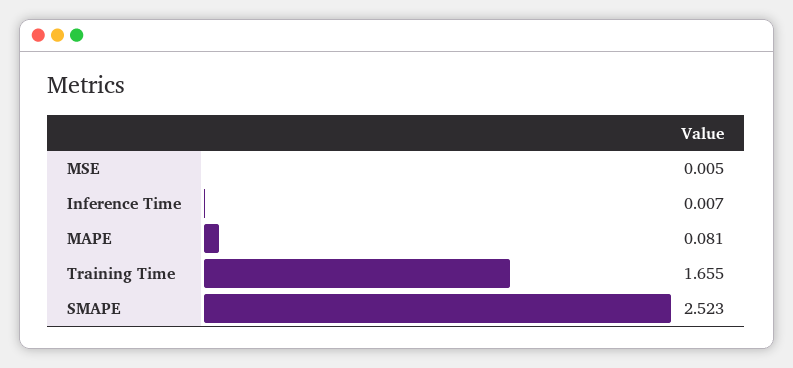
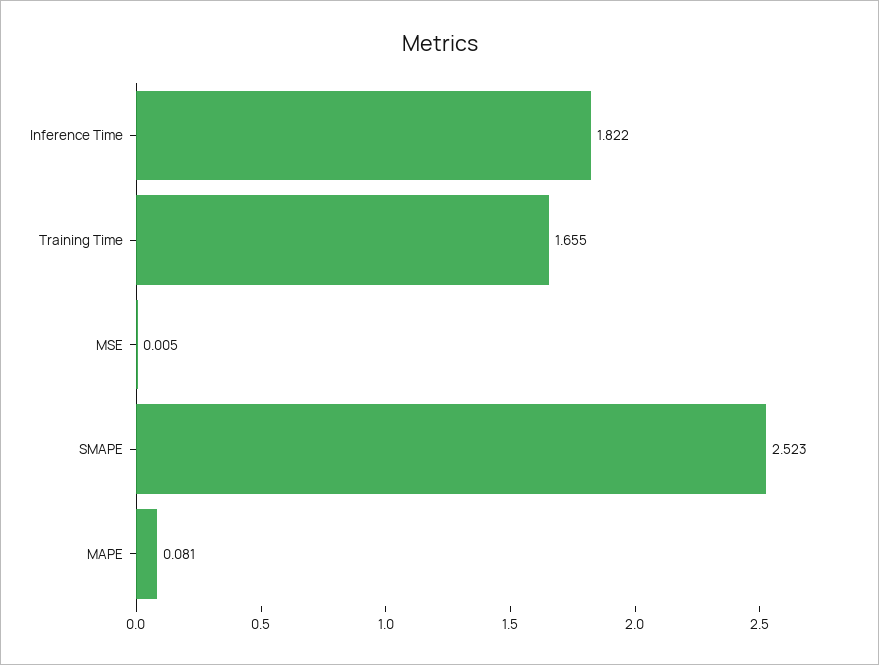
Inference Time: 0.007 -> 1.822

